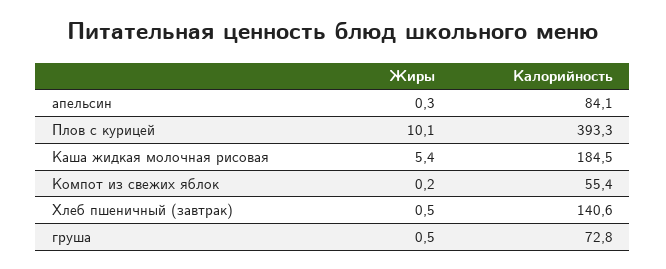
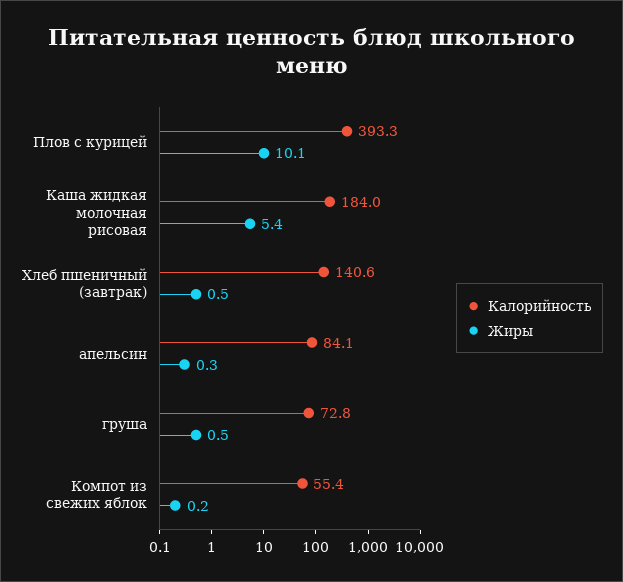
Калорийность, Каша жидкая молочная рисовая: 184.5 -> 184

